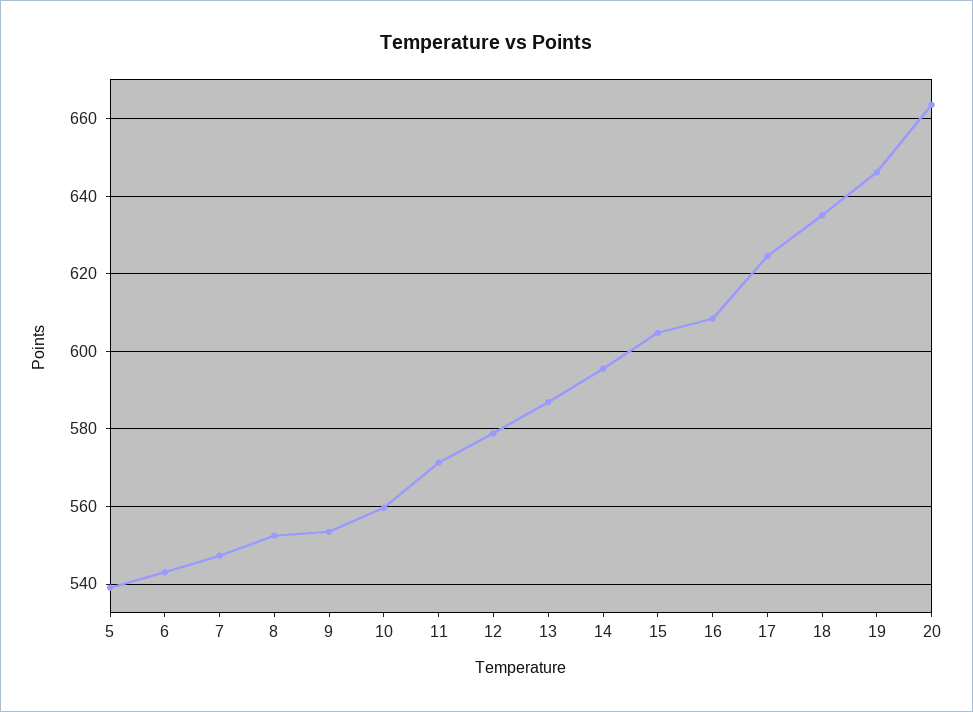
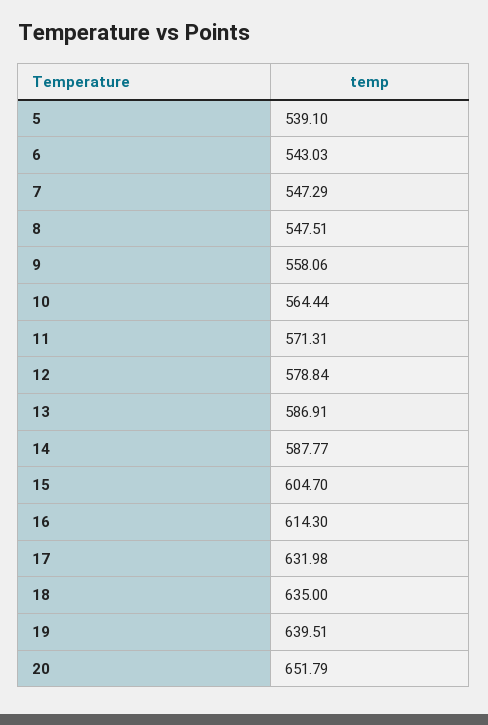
8: 552 -> 547.51
9: 554 -> 558.06
10: 560 -> 564.44
14: 596 -> 587.77
16: 608 -> 614.3
17: 624 -> 631.98
19: 646 -> 639.51
20: 664 -> 651.79

